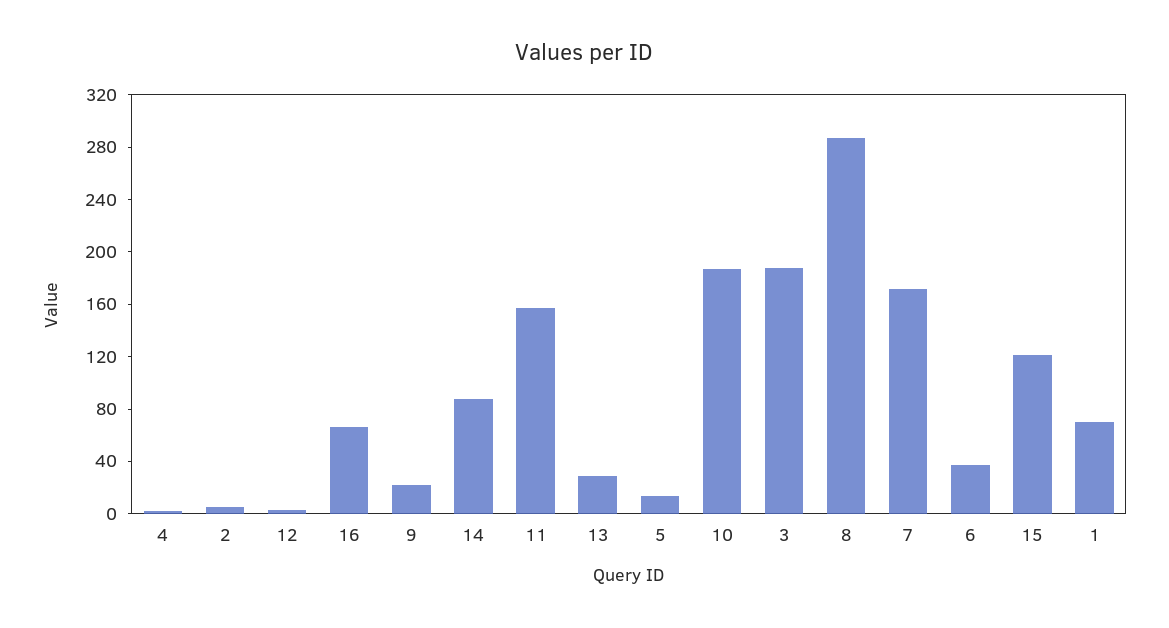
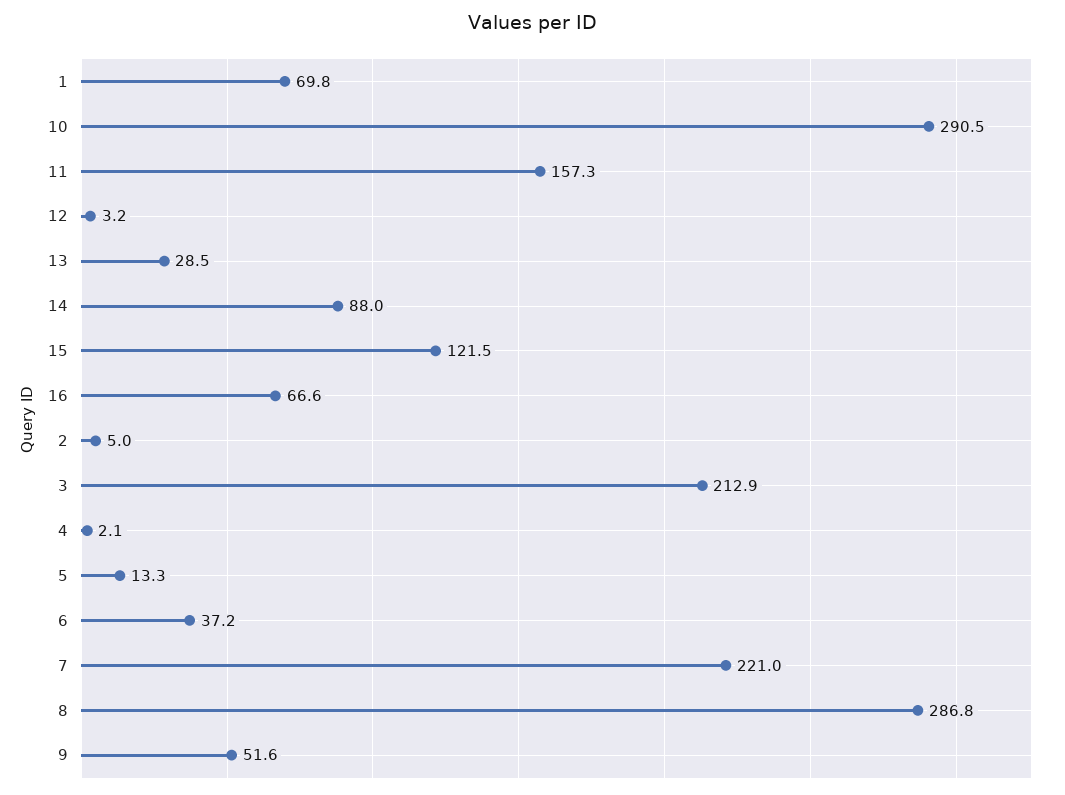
9: 20 -> 51.6
10: 190 -> 290.5
3: 190 -> 212.9
7: 170 -> 221

